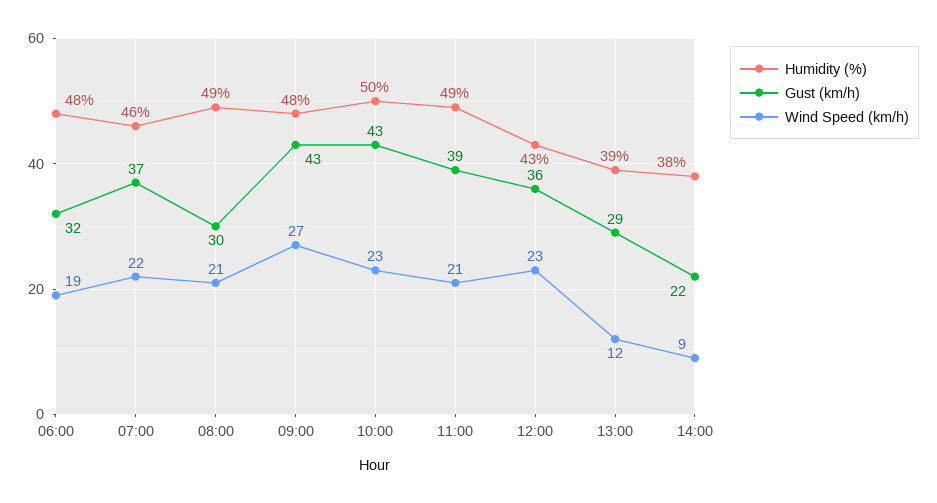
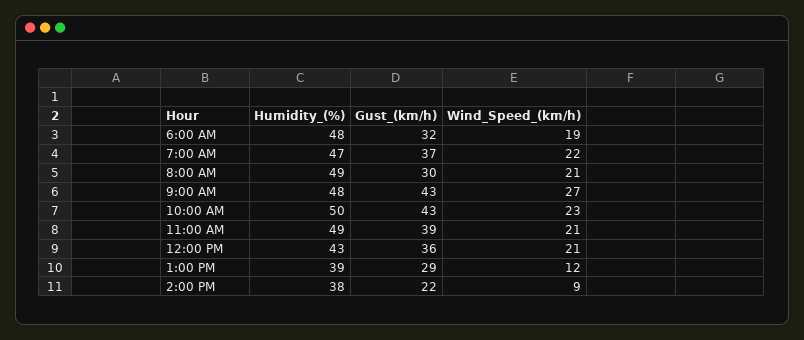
Humidity (%), 07:00: 46 -> 47
Wind Speed (km/h), 12:00: 23 -> 21

